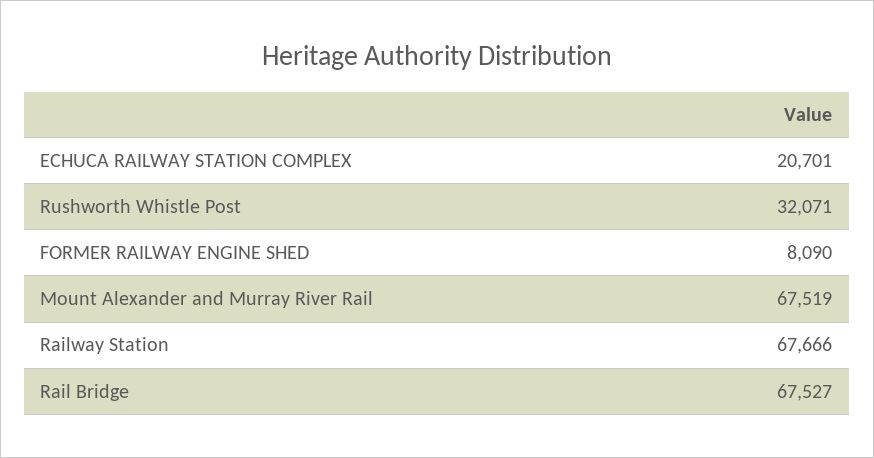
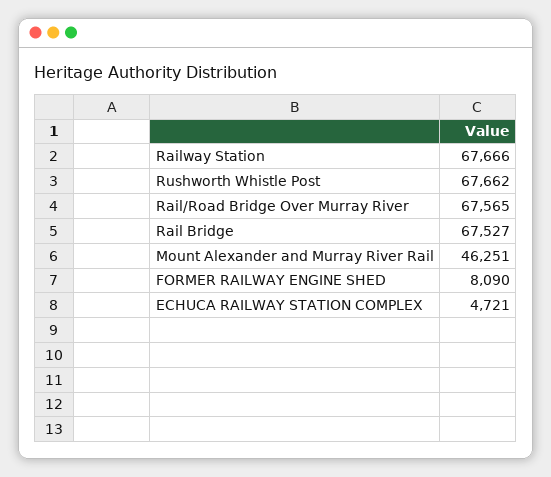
ECHUCA RAILWAY STATION COMPLEX: 20701 -> 4721
Rushworth Whistle Post: 32071 -> 67662
Mount Alexander and Murray River Rail: 67519 -> 46251
Rail/Road Bridge Over Murray River: none -> 67565

